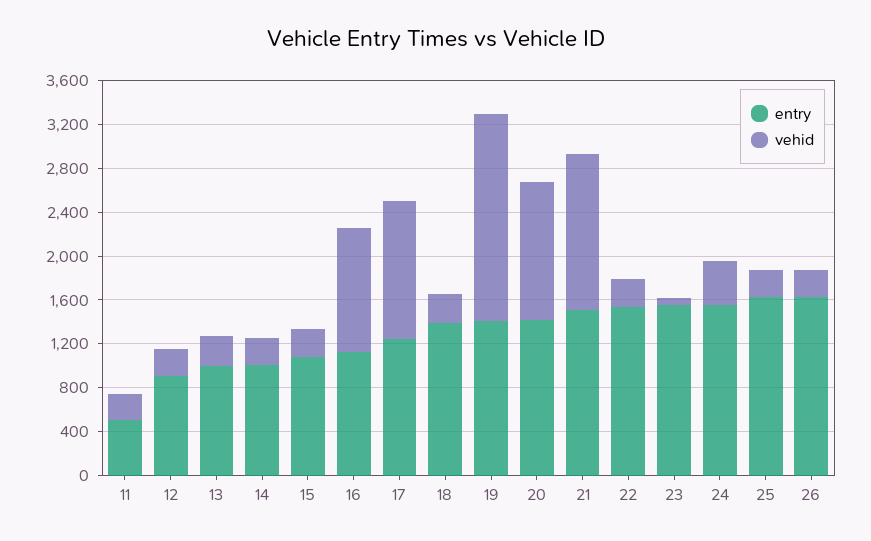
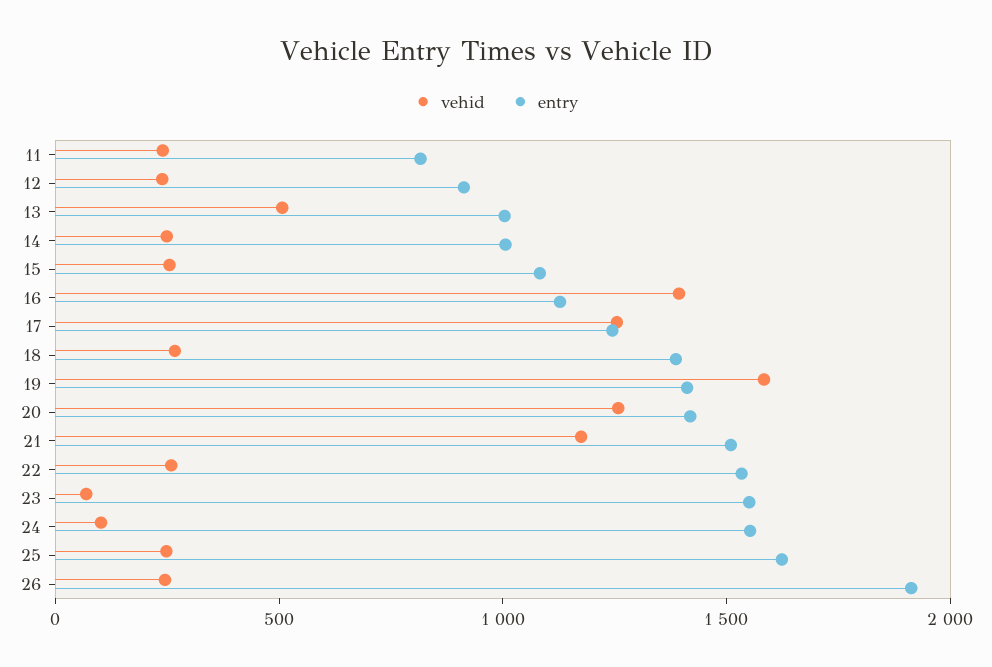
entry, 11: 500 -> 800
vehid, 13: 300 -> 500
vehid, 16: 1100 -> 1400
vehid, 19: 1900 -> 1600
vehid, 21: 1400 -> 1200
vehid, 24: 400 -> 100
entry, 26: 1600 -> 1900

